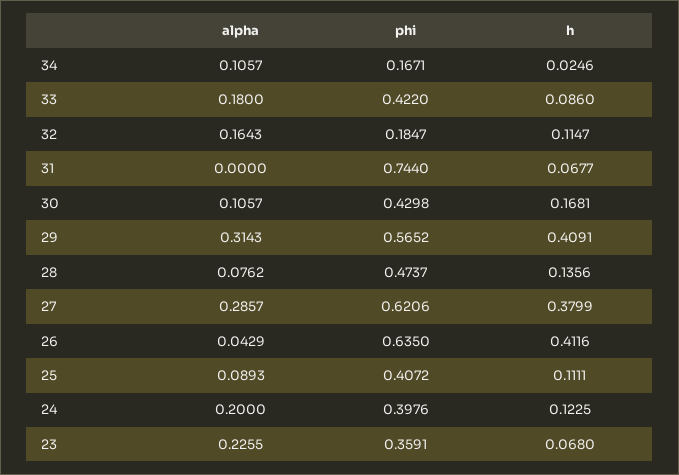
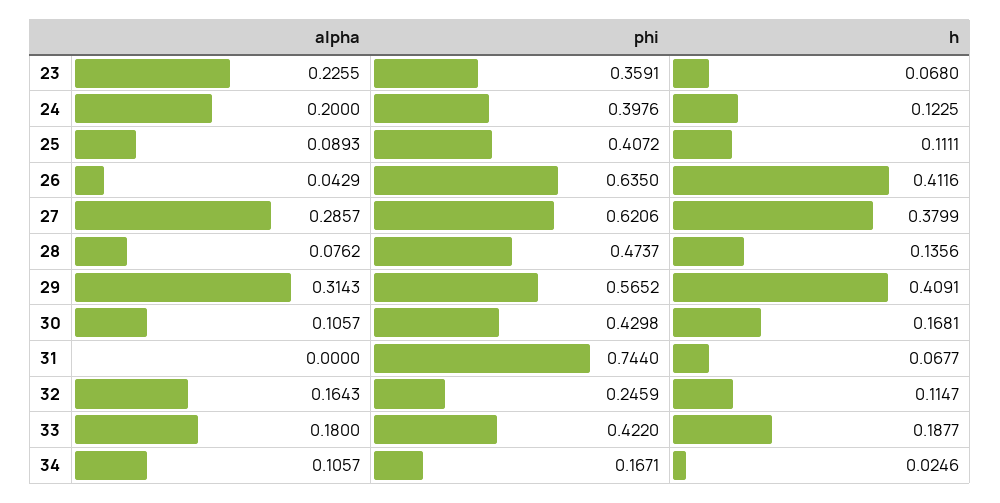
h, 33: 0.086 -> 0.1877
phi, 32: 0.1847 -> 0.2459

